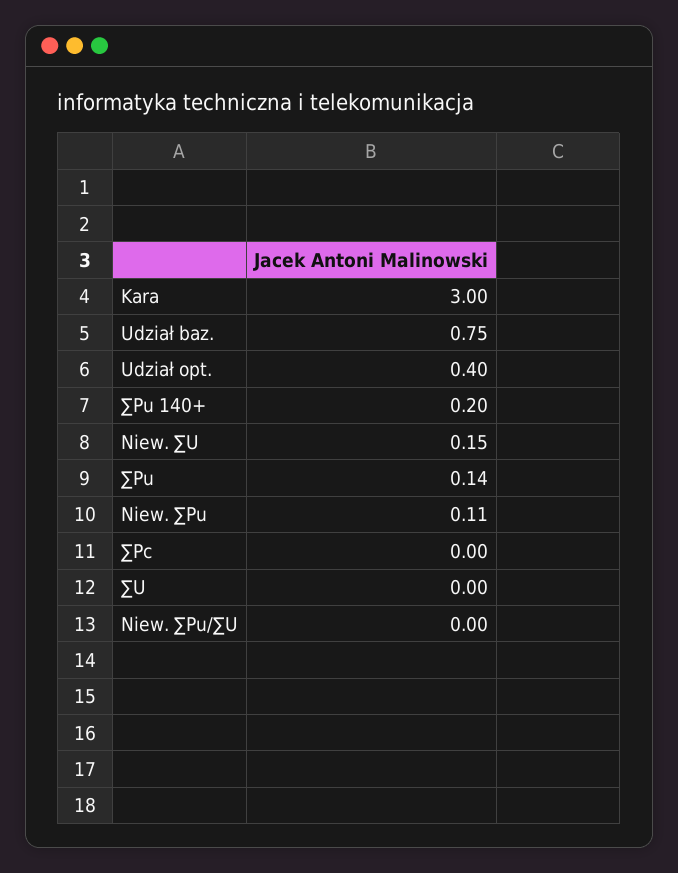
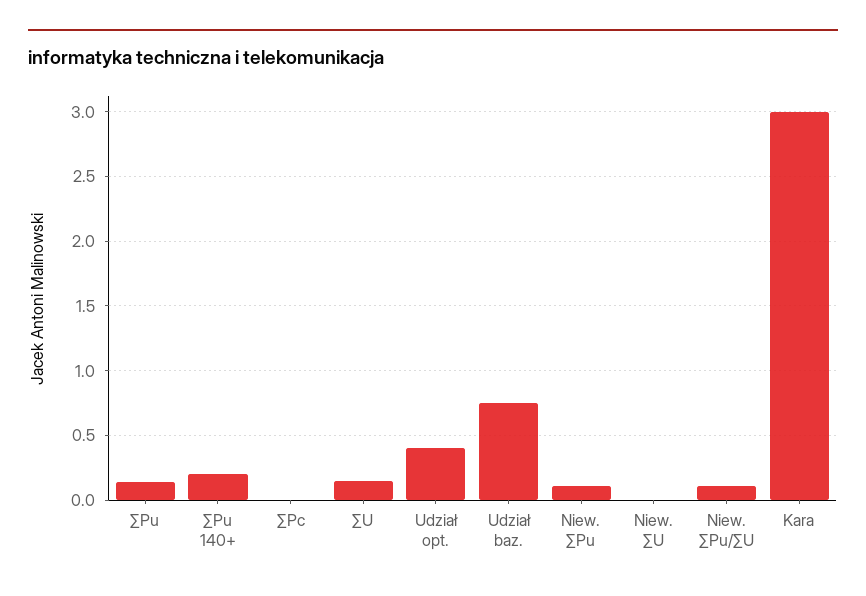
Niew. ∑U: 0.15 -> 0
∑U: 0 -> 0.15
Niew. ∑Pu/∑U: 0 -> 0.1

